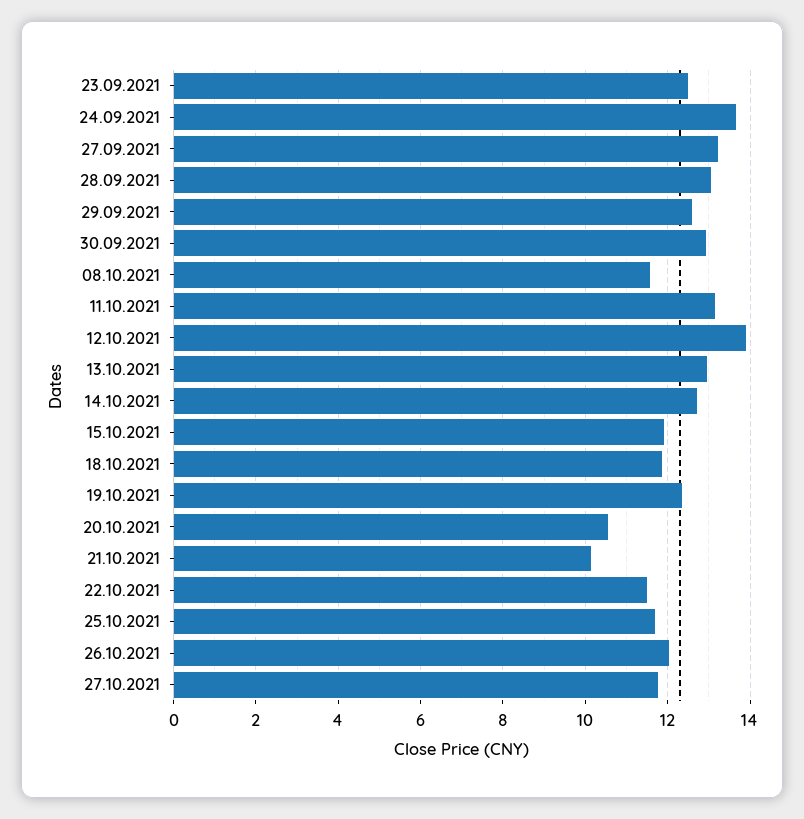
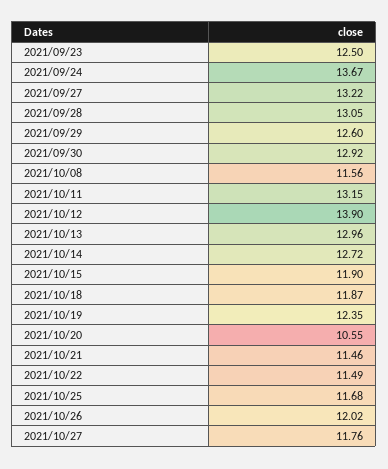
21.10.2021: 10.2 -> 11.46

